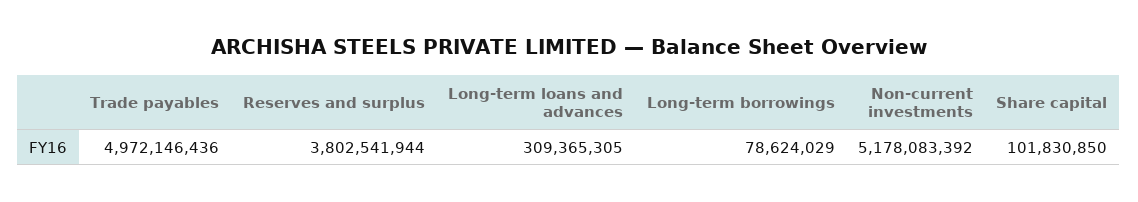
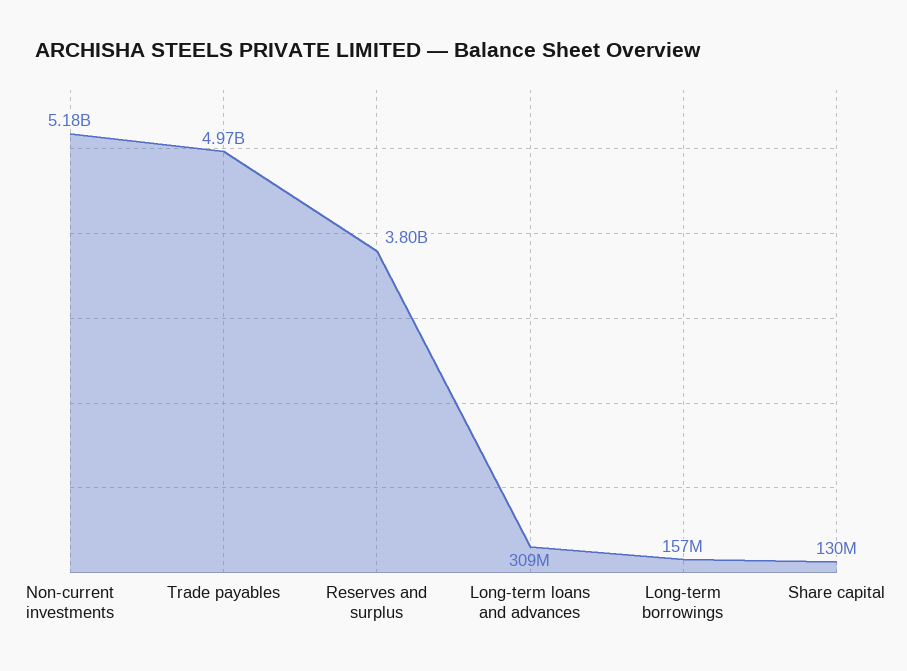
Long-term borrowings: 78624029 -> 157000000
Share capital: 101830850 -> 130000000

